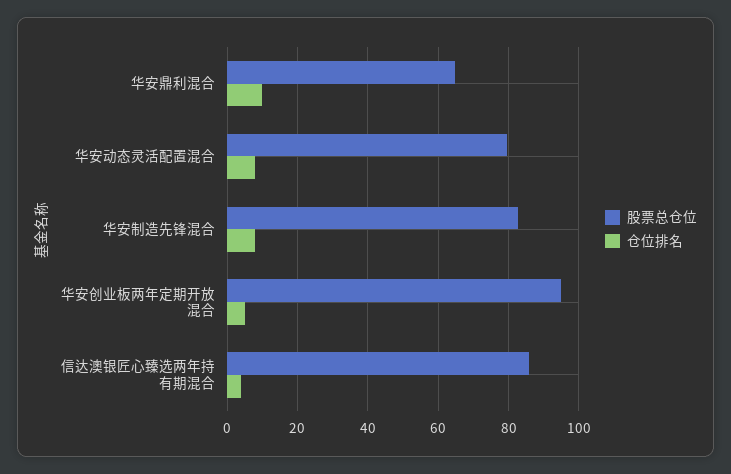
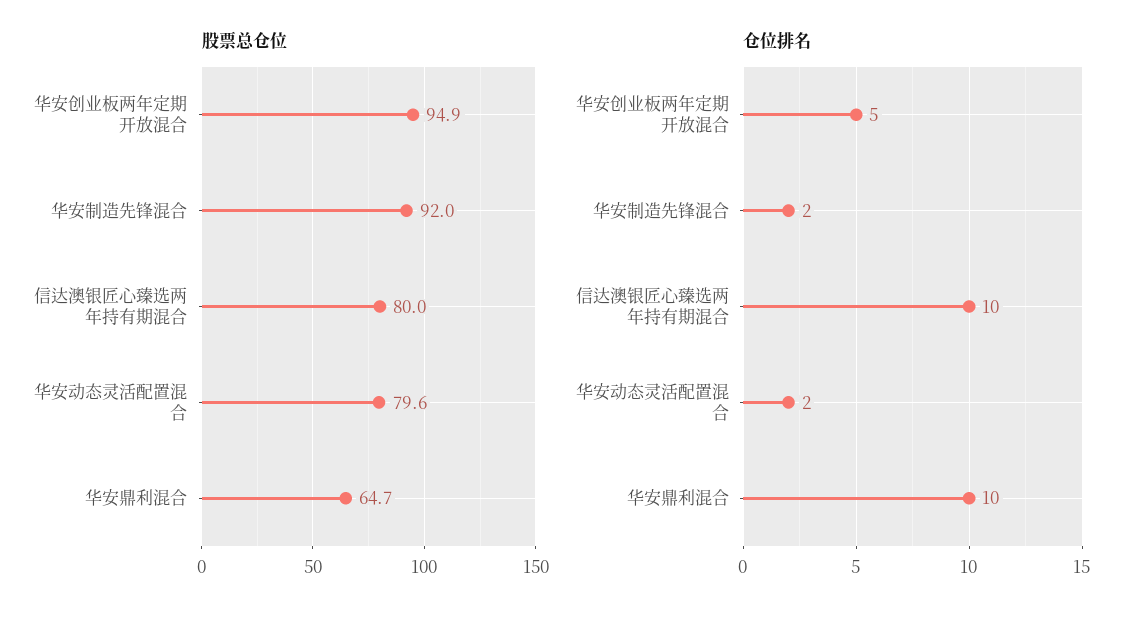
仓位排名, 华安动态灵活配置混合: 8 -> 2
股票总仓位, 华安制造先锋混合: 82 -> 92
仓位排名, 华安制造先锋混合: 8 -> 2
股票总仓位, 信达澳银匠心臻选两年持有期混合: 86 -> 80
仓位排名, 信达澳银匠心臻选两年持有期混合: 4 -> 10

